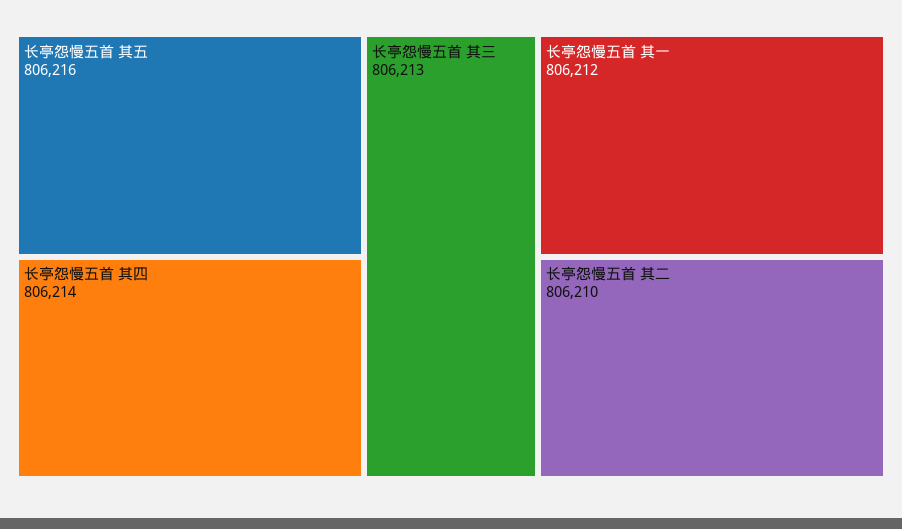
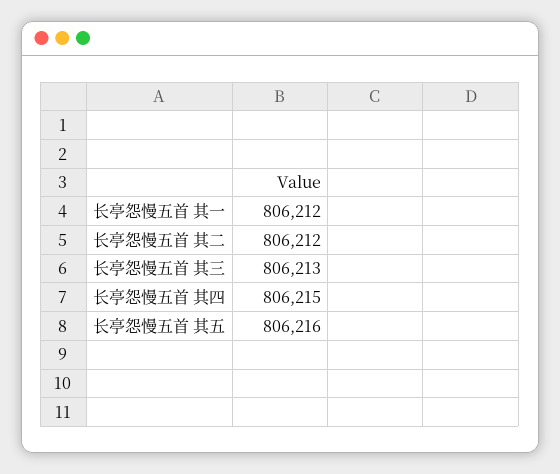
长亭怨慢五首 其四: 806214 -> 806215
长亭怨慢五首 其二: 806210 -> 806212

